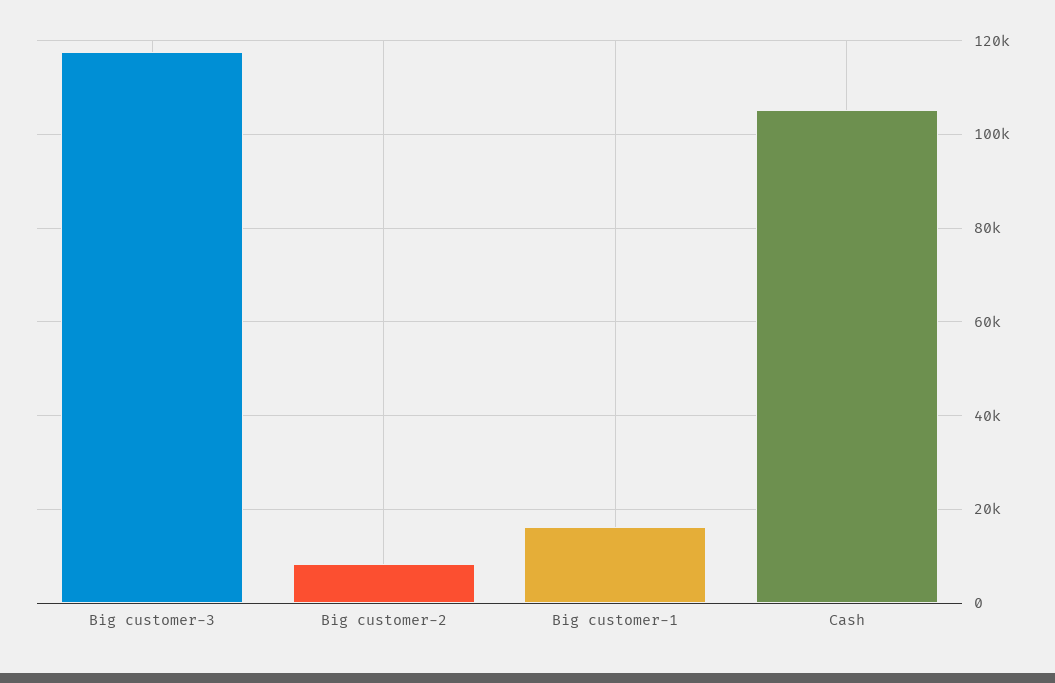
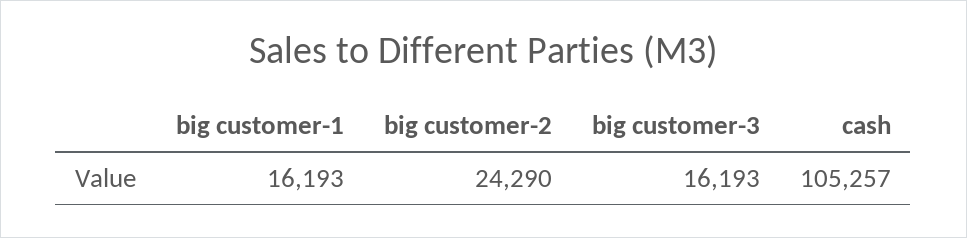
Big customer-3: 118000 -> 16193
Big customer-2: 8000 -> 24290

